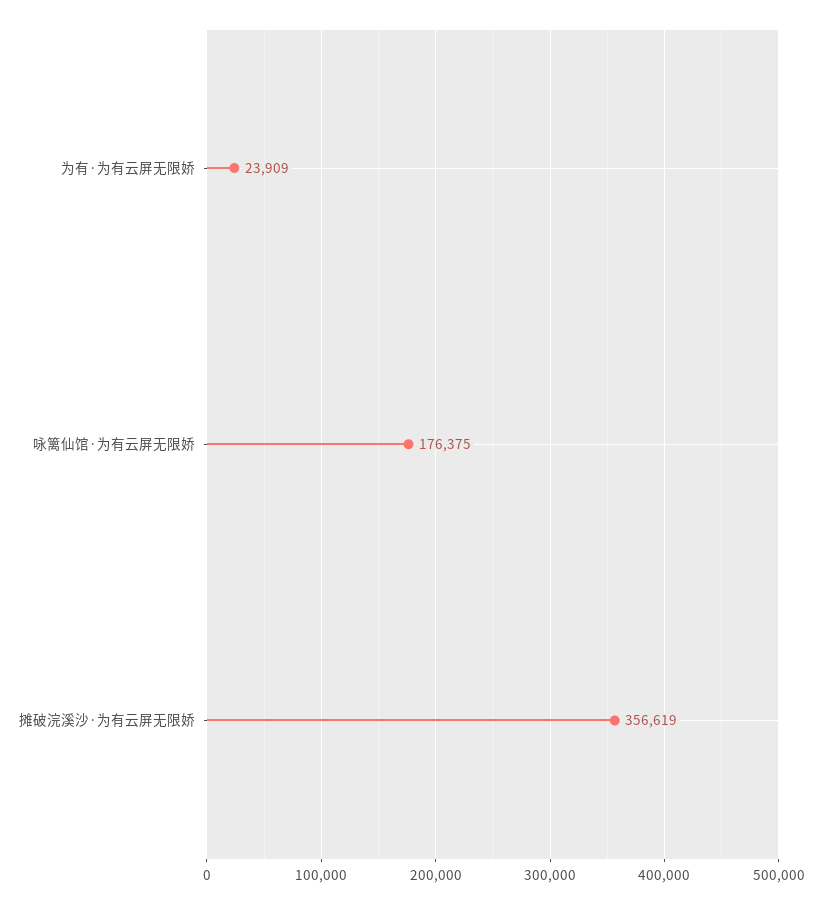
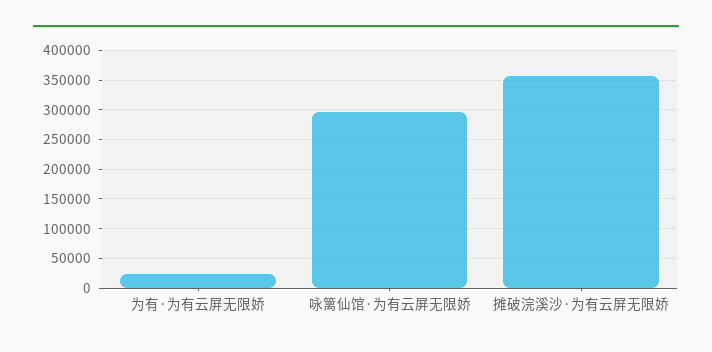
咏篱仙馆·为有云屏无限娇: 176375 -> 300000

